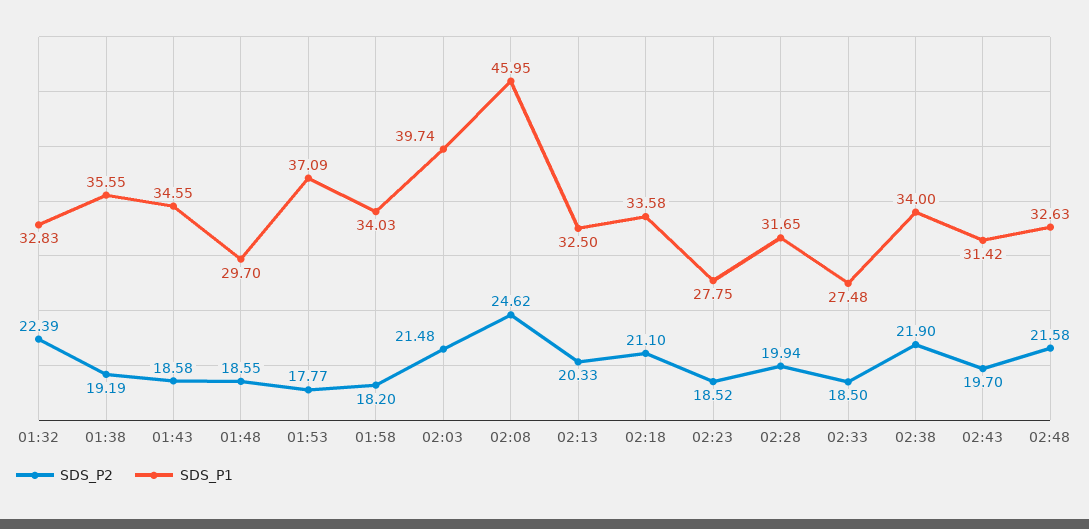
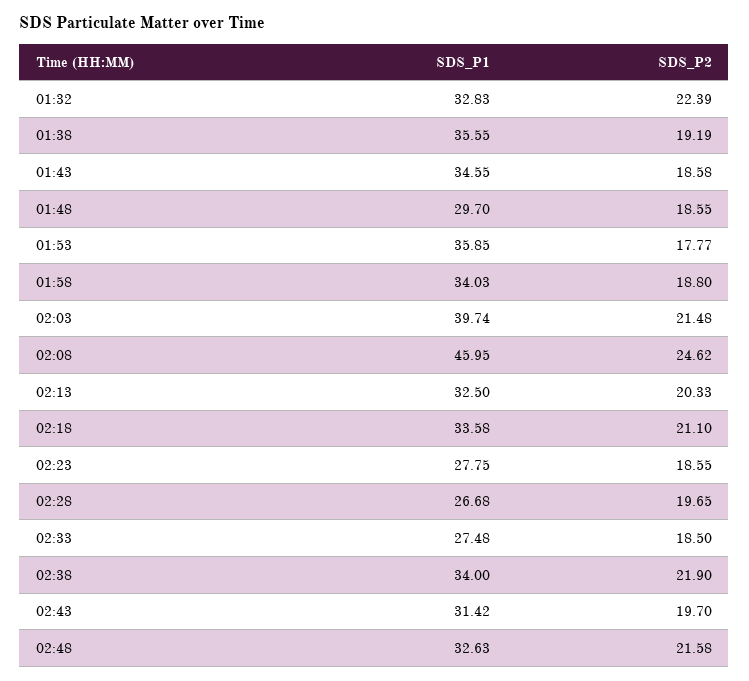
SDS_P1, 01:53: 37.09 -> 35.85
SDS_P2, 01:58: 18.2 -> 18.8
SDS_P2, 02:23: 18.52 -> 18.55
SDS_P2, 02:28: 19.94 -> 19.65
SDS_P1, 02:28: 31.65 -> 26.68

